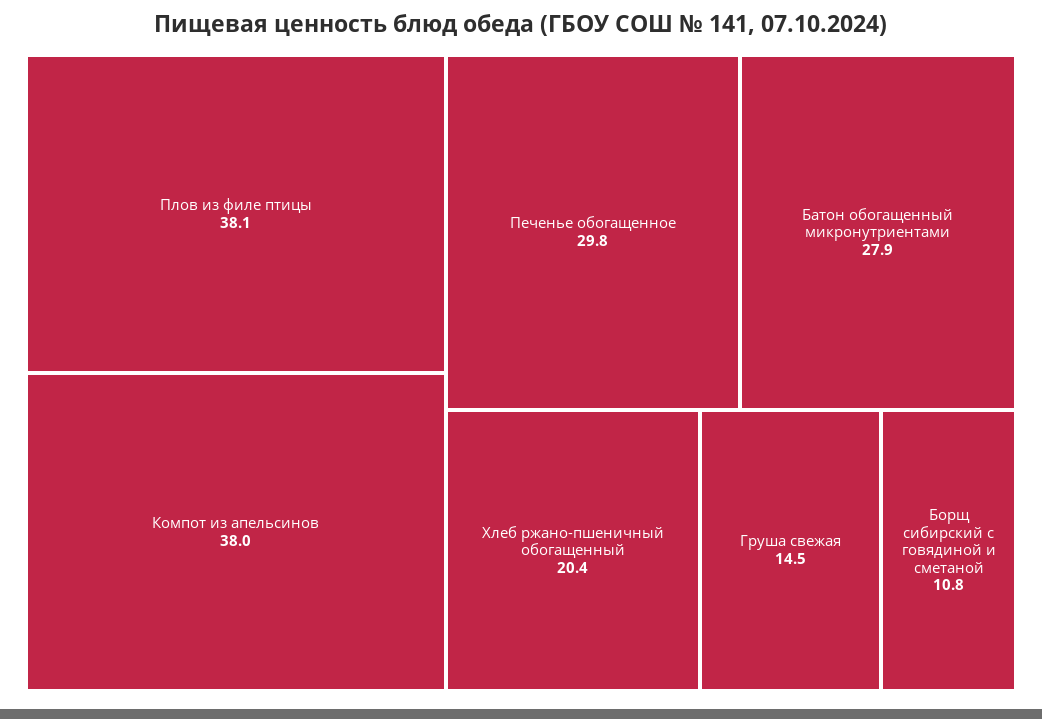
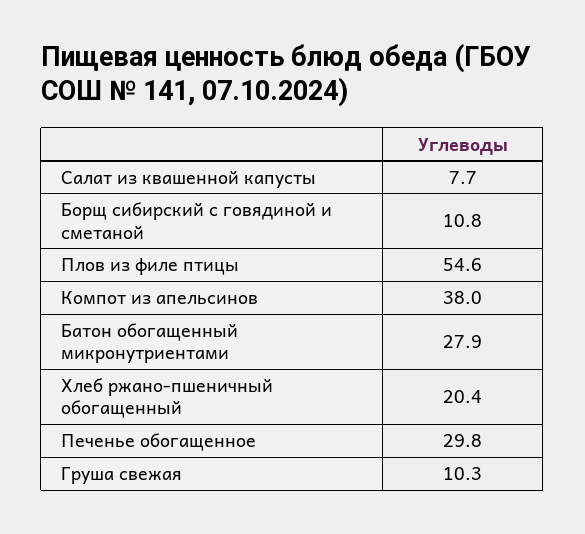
Плов из филе птицы: 38.1 -> 54.6
Груша свежая: 14.5 -> 10.3
Салат из квашенной капусты: none -> 7.7

